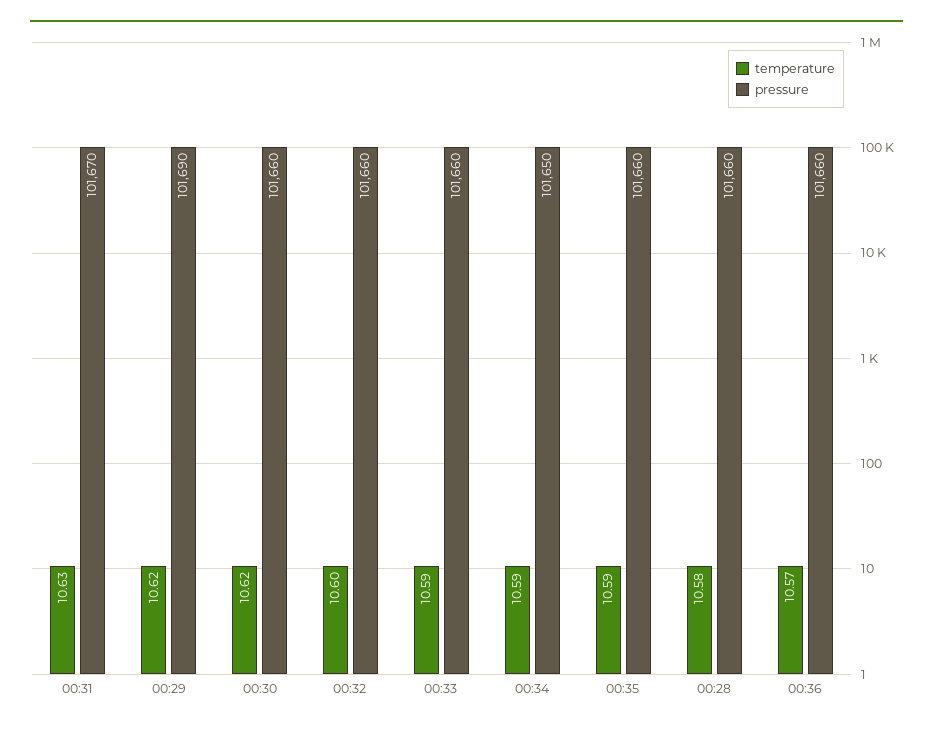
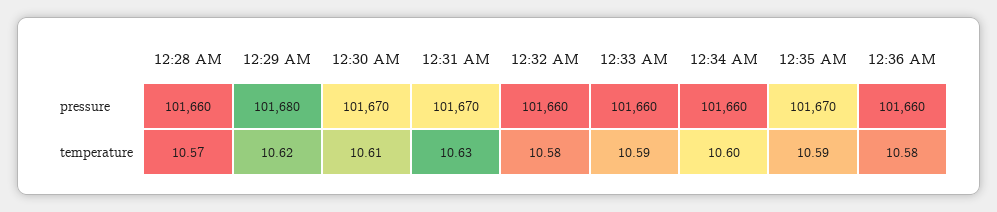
pressure, 00:29: 101690 -> 101680
temperature, 00:30: 10.62 -> 10.61
pressure, 00:30: 101660 -> 101670
temperature, 00:32: 10.6 -> 10.58
temperature, 00:34: 10.59 -> 10.6
pressure, 00:34: 101650 -> 101660
pressure, 00:35: 101660 -> 101670
temperature, 00:28: 10.58 -> 10.57
temperature, 00:36: 10.57 -> 10.58

